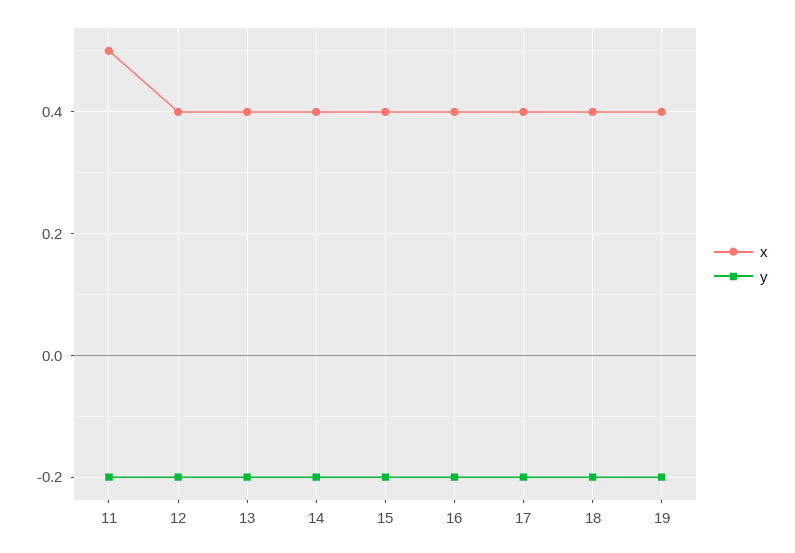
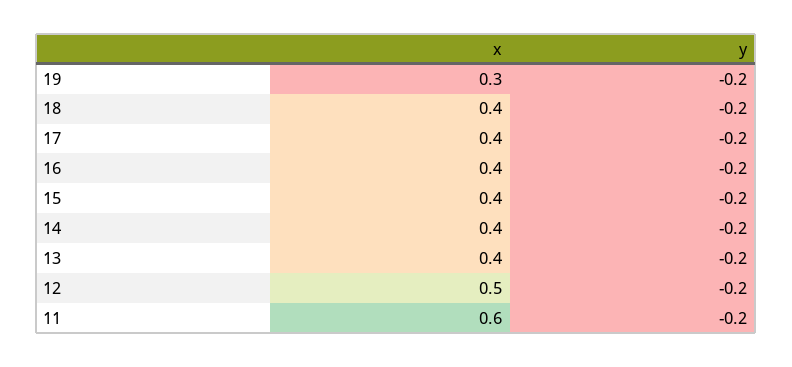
x, 11: 0.5 -> 0.6
x, 12: 0.4 -> 0.5
x, 19: 0.4 -> 0.3

